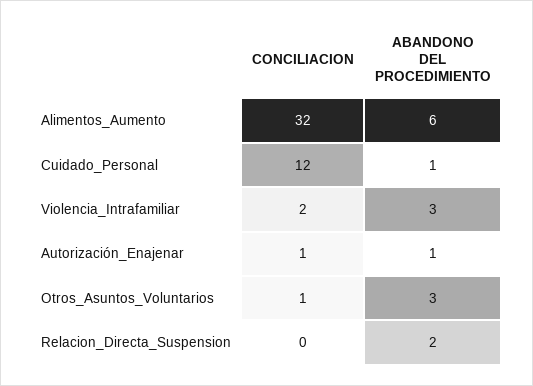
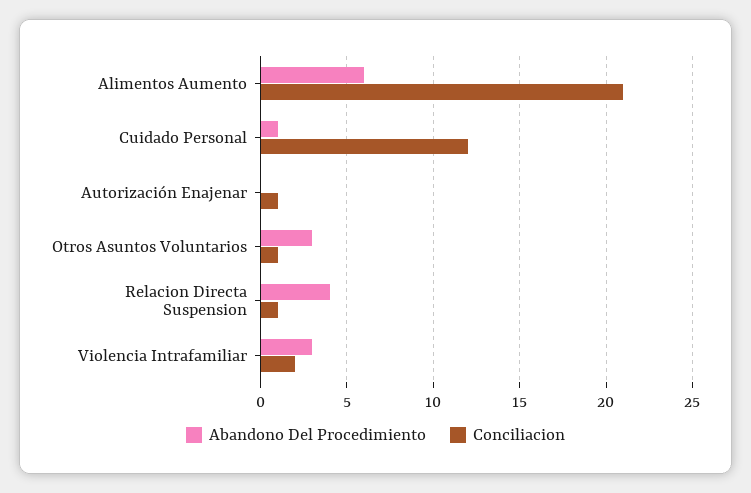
CONCILIACION, Alimentos_Aumento: 32 -> 21
ABANDONO DEL PROCEDIMIENTO, Autorización_Enajenar: 1 -> 0
CONCILIACION, Relacion_Directa_Suspension: 0 -> 1
ABANDONO DEL PROCEDIMIENTO, Relacion_Directa_Suspension: 2 -> 4

